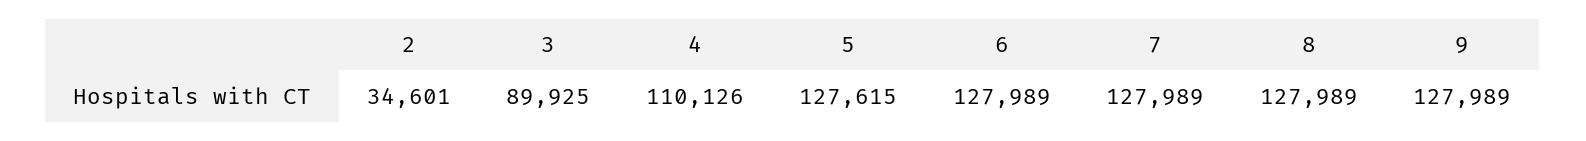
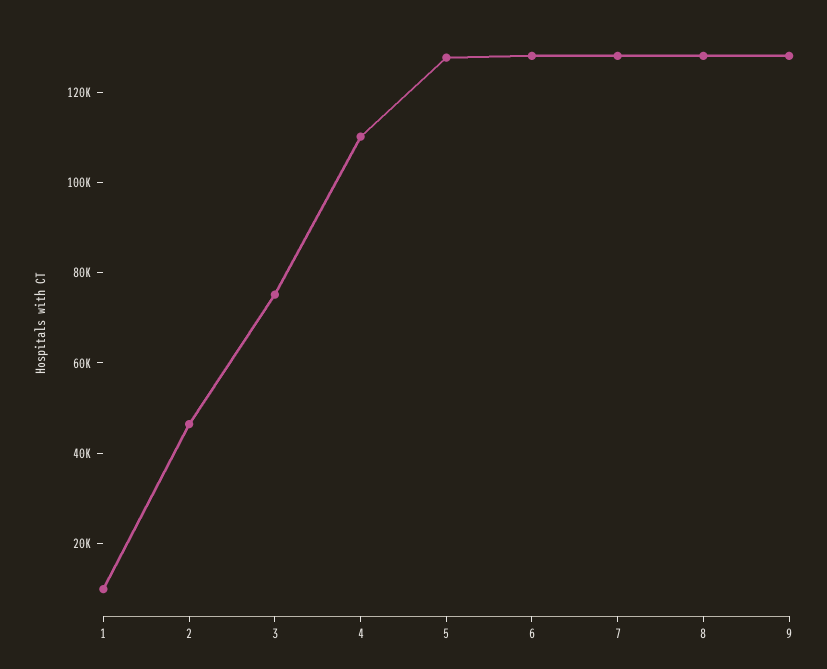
2: 34601 -> 45000
3: 89925 -> 75000
1: none -> 10000

